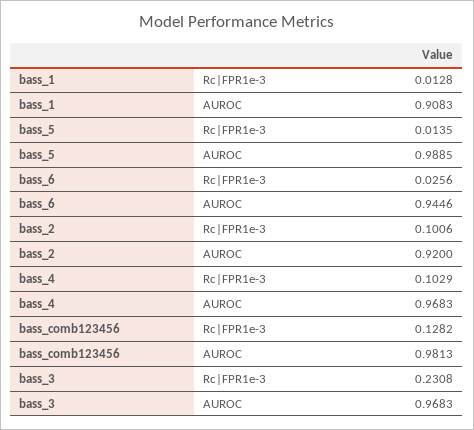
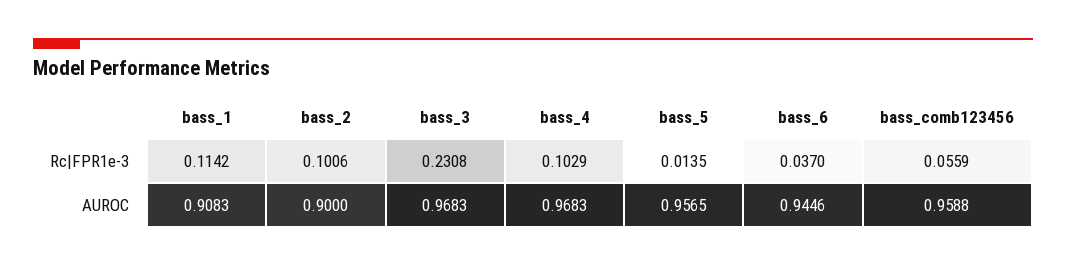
bass_1, Rc|FPR1e-3: 0.0128 -> 0.1142
bass_5, AUROC: 0.9885 -> 0.9565
bass_6, Rc|FPR1e-3: 0.0256 -> 0.037
bass_2, AUROC: 0.92 -> 0.9
bass_comb123456, Rc|FPR1e-3: 0.1282 -> 0.0559
bass_comb123456, AUROC: 0.9813 -> 0.9588

